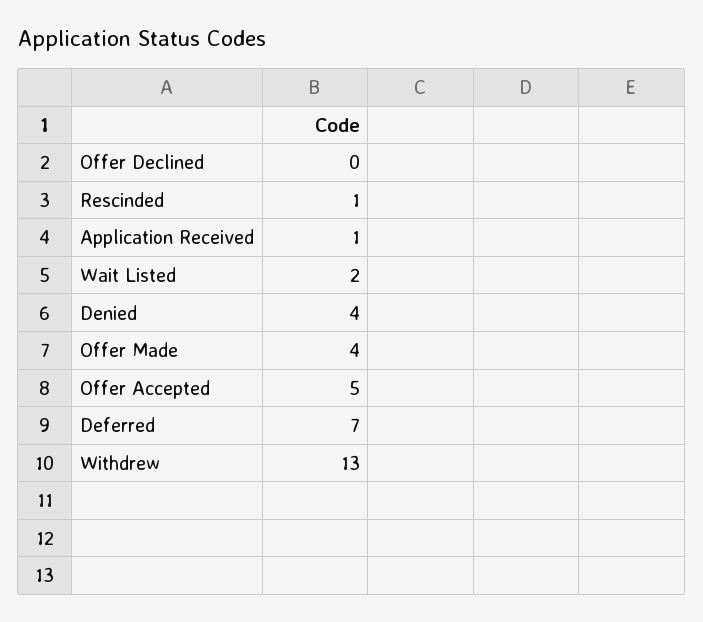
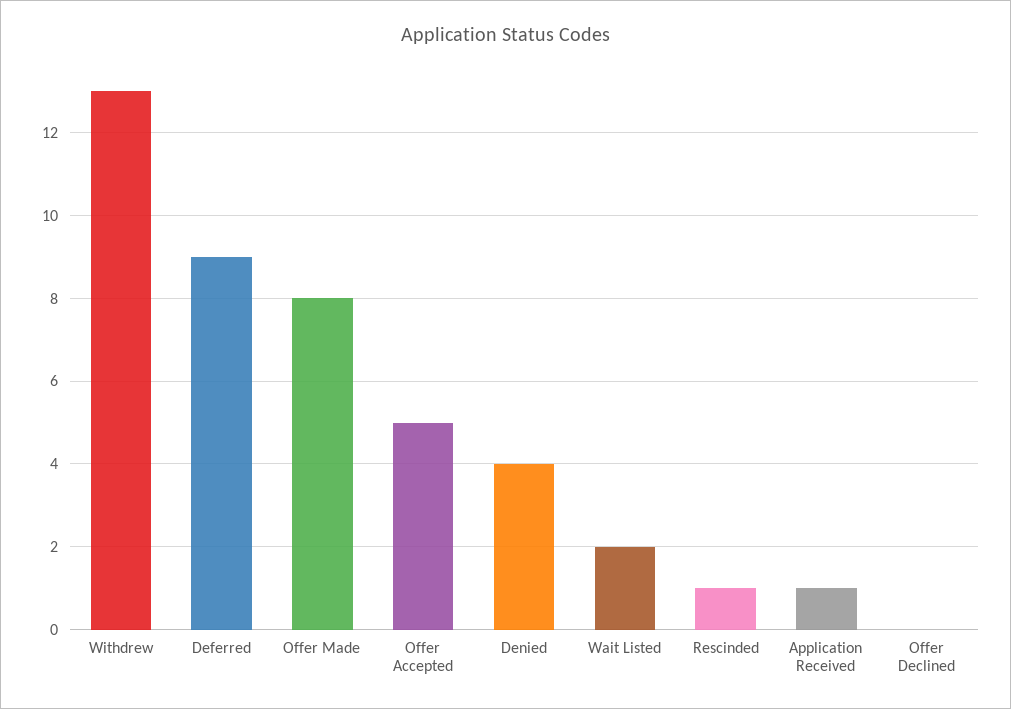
Offer Made: 4 -> 8
Deferred: 7 -> 9

